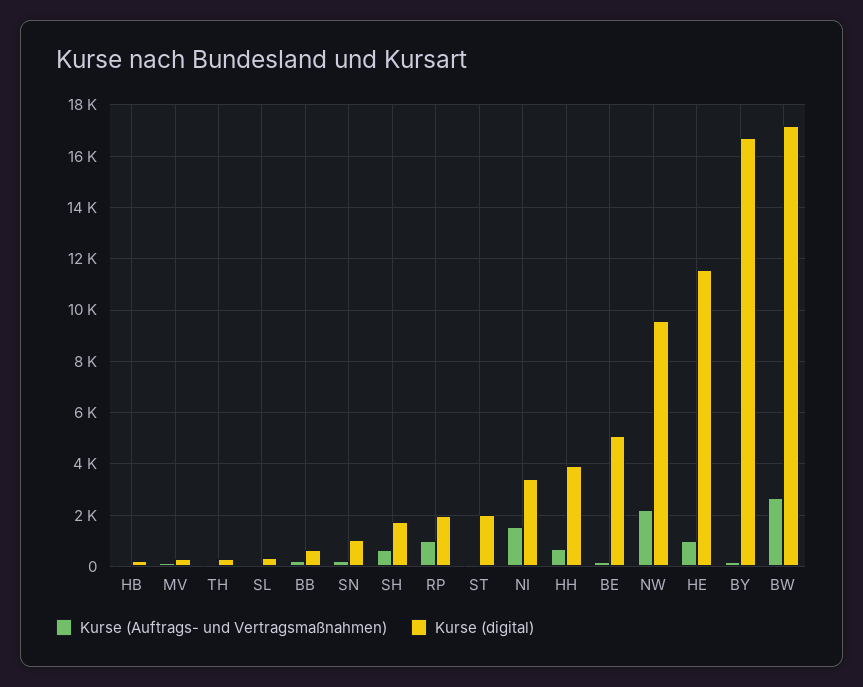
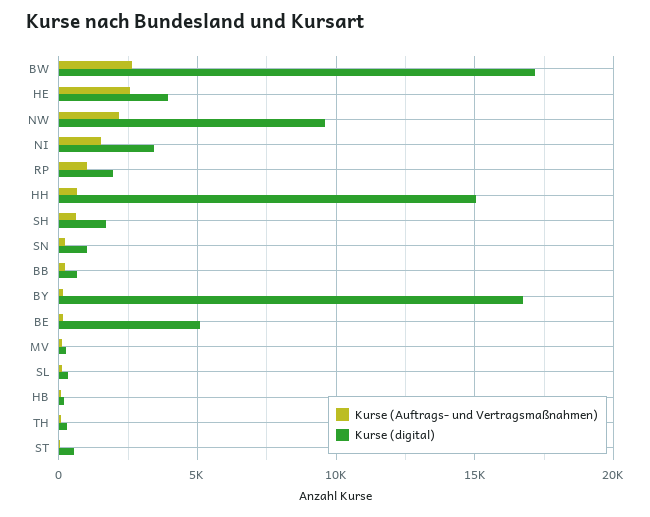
Kurse (digital), ST: 2000 -> 500
Kurse (digital), HH: 4000 -> 15000
Kurse (Auftrags- und Vertragsmaßnahmen), HE: 1000 -> 2500
Kurse (digital), HE: 11500 -> 4000

